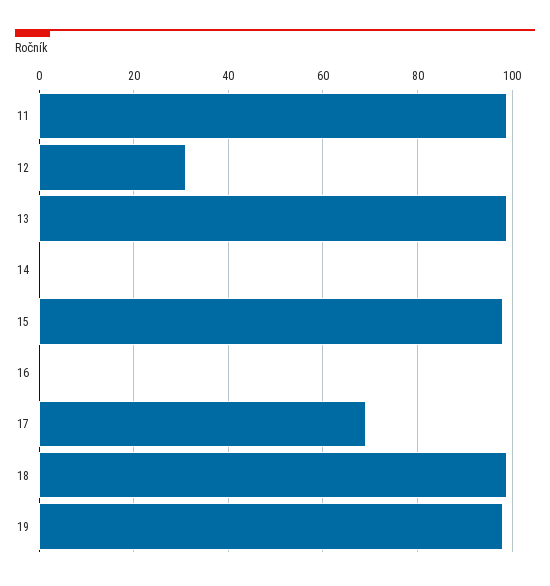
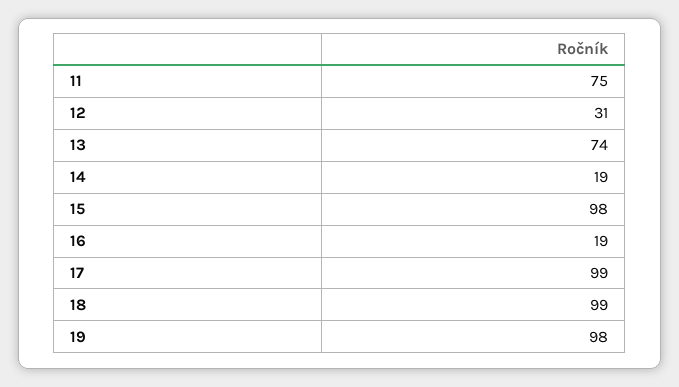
11: 100 -> 75
13: 100 -> 74
14: 0 -> 19
16: 0 -> 19
17: 70 -> 99

